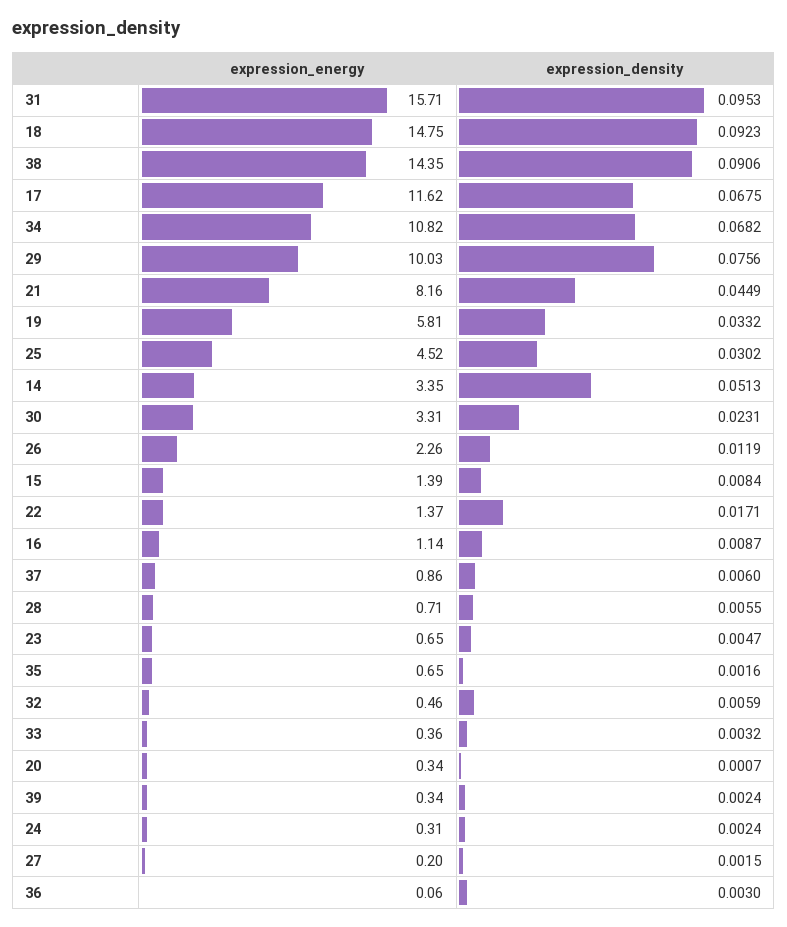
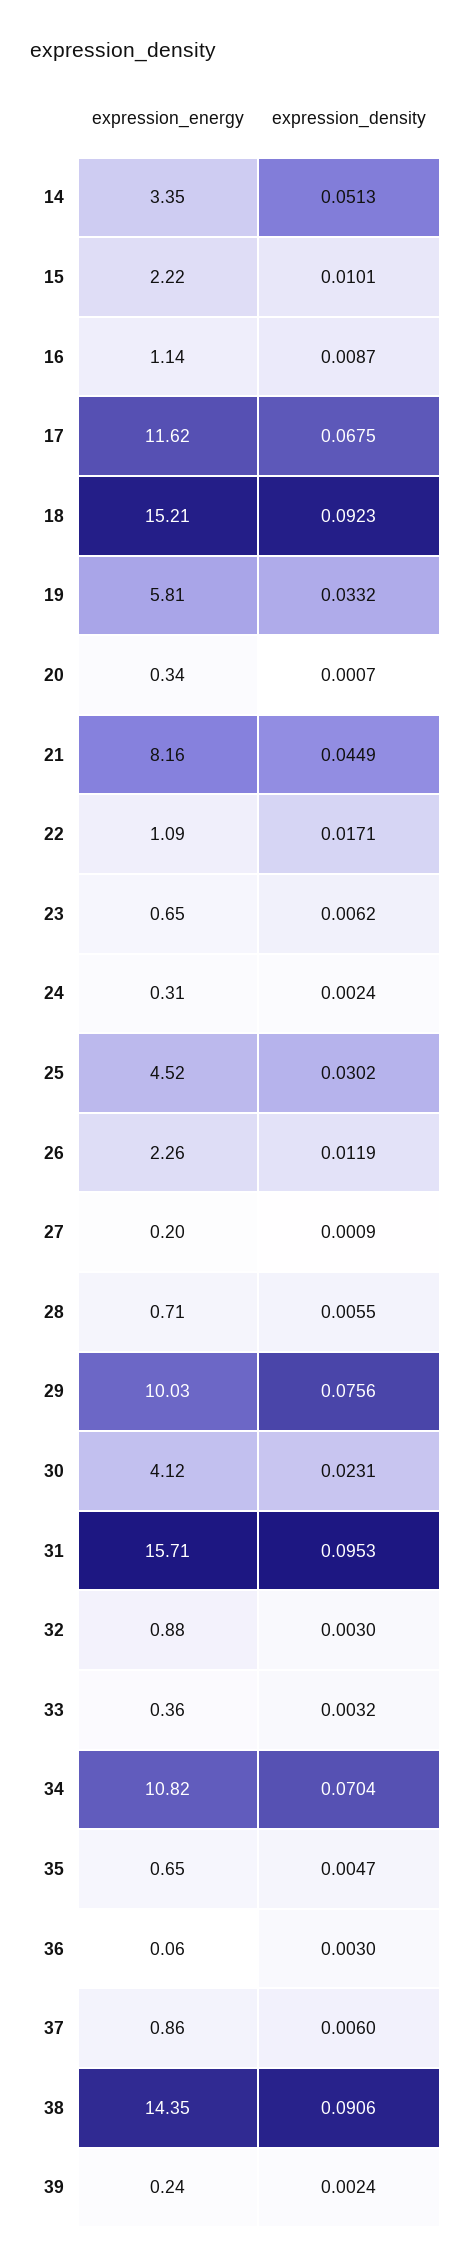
expression_energy, 18: 14.75 -> 15.21
expression_density, 34: 0.0682 -> 0.0704
expression_energy, 30: 3.31 -> 4.12
expression_energy, 15: 1.39 -> 2.22
expression_density, 15: 0.0084 -> 0.0101
expression_energy, 22: 1.37 -> 1.09
expression_density, 23: 0.0047 -> 0.0062
expression_density, 35: 0.0016 -> 0.0047
expression_energy, 32: 0.46 -> 0.88
expression_density, 32: 0.0059 -> 0.003
expression_energy, 39: 0.34 -> 0.24
expression_density, 27: 0.0015 -> 0.0009

